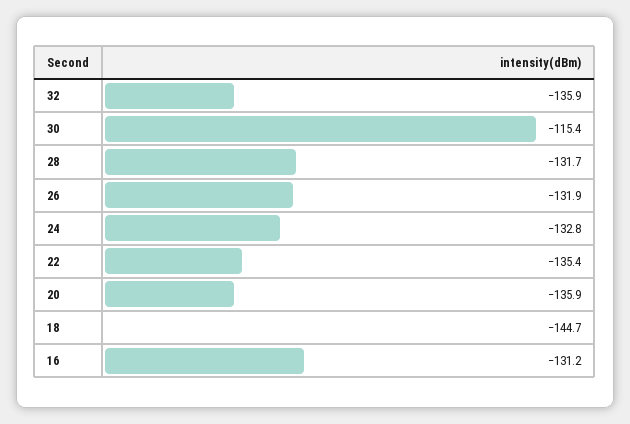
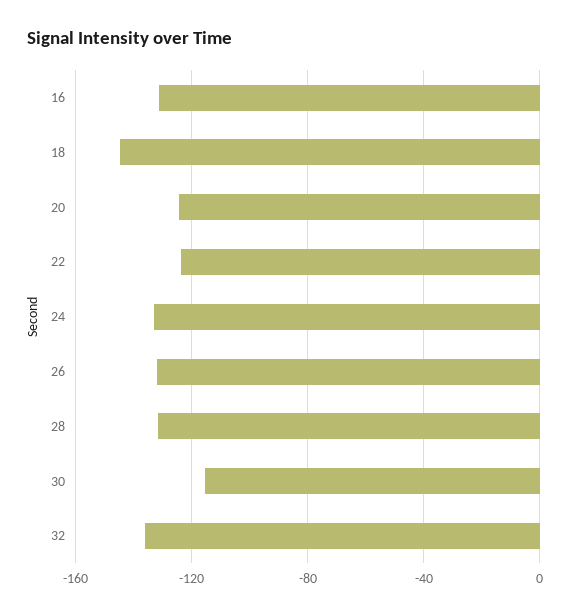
22: -135.4 -> -125
20: -135.9 -> -125

